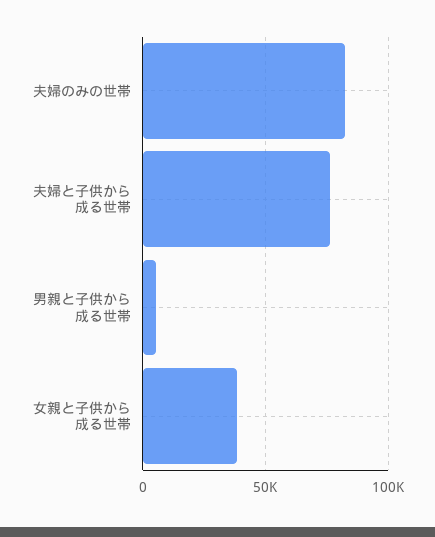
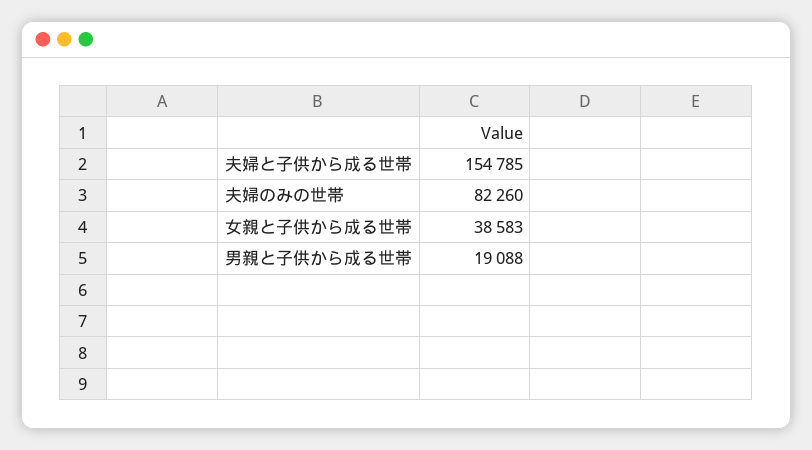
夫婦と子供から成る世帯: 75000 -> 154785
男親と子供から成る世帯: 5000 -> 19088

